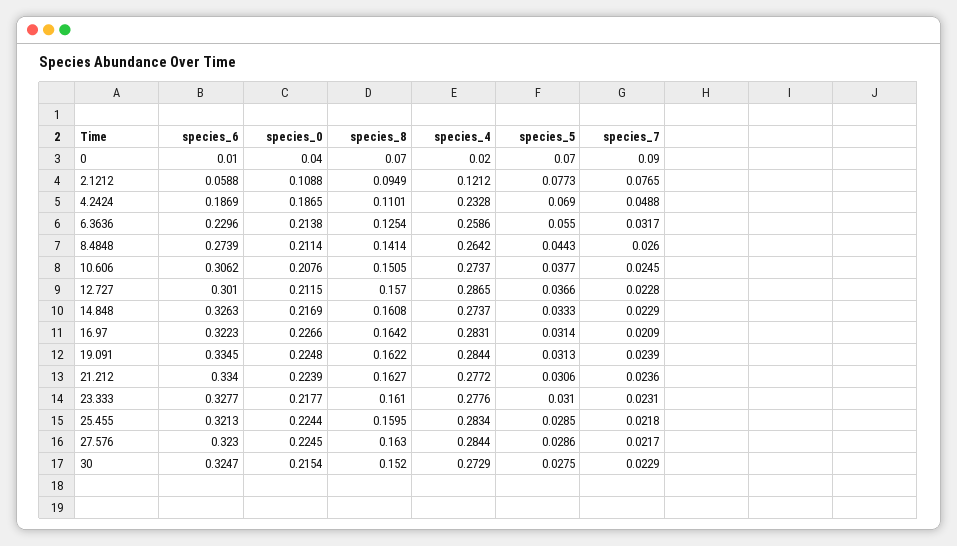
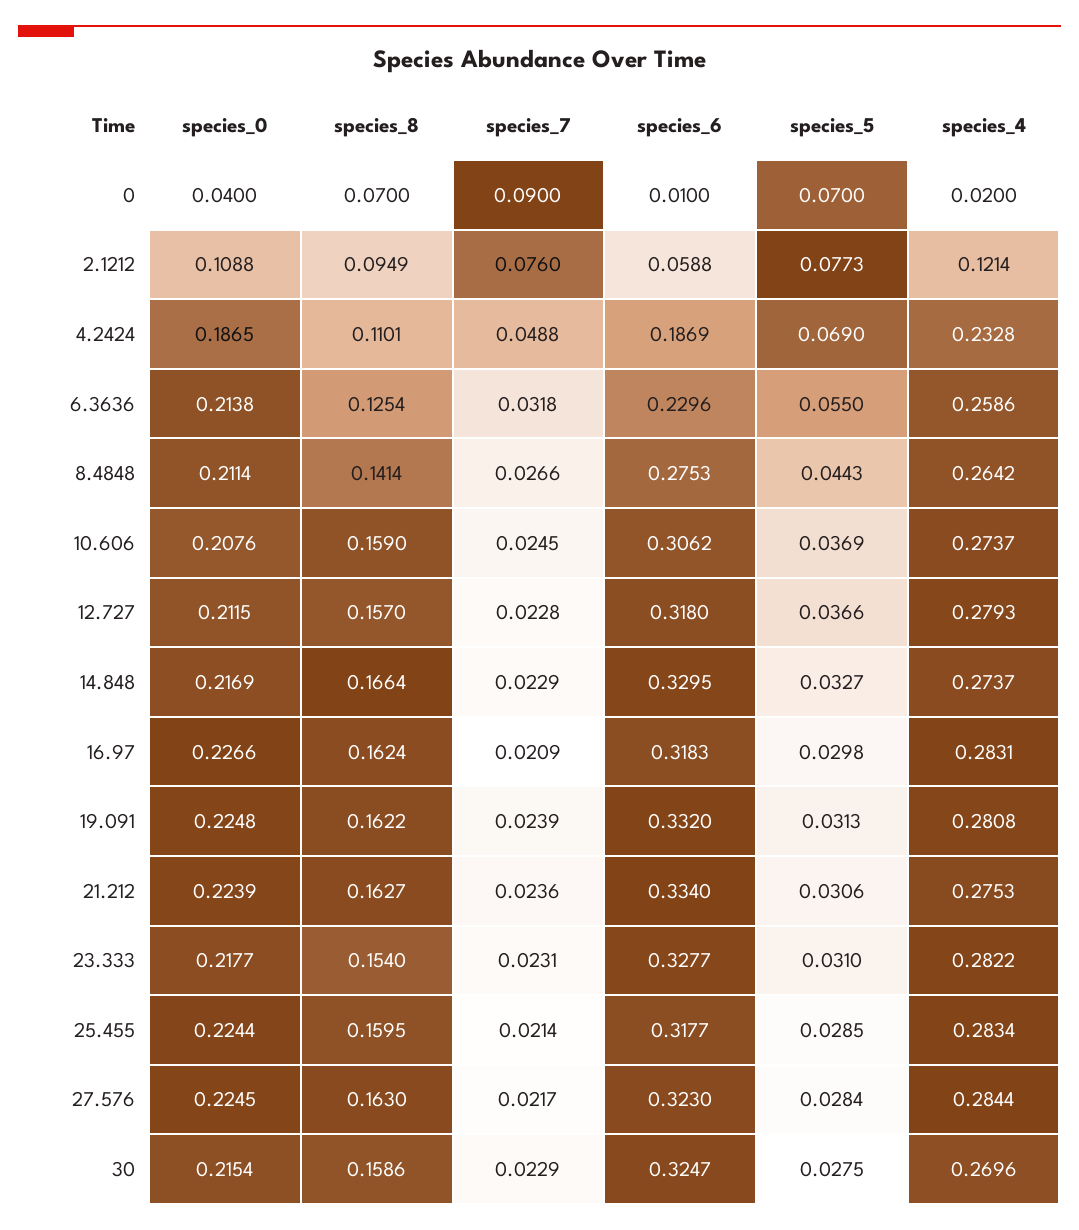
species_4, 2.1212: 0.1212 -> 0.1214
species_7, 2.1212: 0.0765 -> 0.076
species_7, 6.3636: 0.0317 -> 0.0318
species_6, 8.4848: 0.2739 -> 0.2753
species_7, 8.4848: 0.026 -> 0.0266
species_8, 10.606: 0.1505 -> 0.159
species_5, 10.606: 0.0377 -> 0.0369
species_6, 12.727: 0.301 -> 0.318
species_4, 12.727: 0.2865 -> 0.2793
species_6, 14.848: 0.3263 -> 0.3295
species_8, 14.848: 0.1608 -> 0.1664
species_5, 14.848: 0.0333 -> 0.0327
species_6, 16.97: 0.3223 -> 0.3183
species_8, 16.97: 0.1642 -> 0.1624
species_5, 16.97: 0.0314 -> 0.0298
species_6, 19.091: 0.3345 -> 0.332
species_4, 19.091: 0.2844 -> 0.2808
species_4, 21.212: 0.2772 -> 0.2753
species_8, 23.333: 0.161 -> 0.154
species_4, 23.333: 0.2776 -> 0.2822
species_6, 25.455: 0.3213 -> 0.3177
species_7, 25.455: 0.0218 -> 0.0214
species_5, 27.576: 0.0286 -> 0.0284
species_8, 30: 0.152 -> 0.1586
species_4, 30: 0.2729 -> 0.2696

